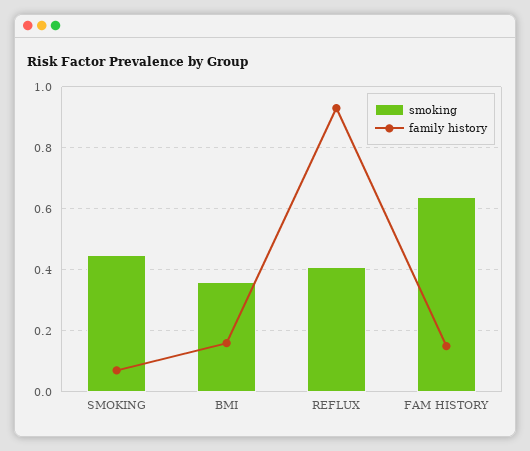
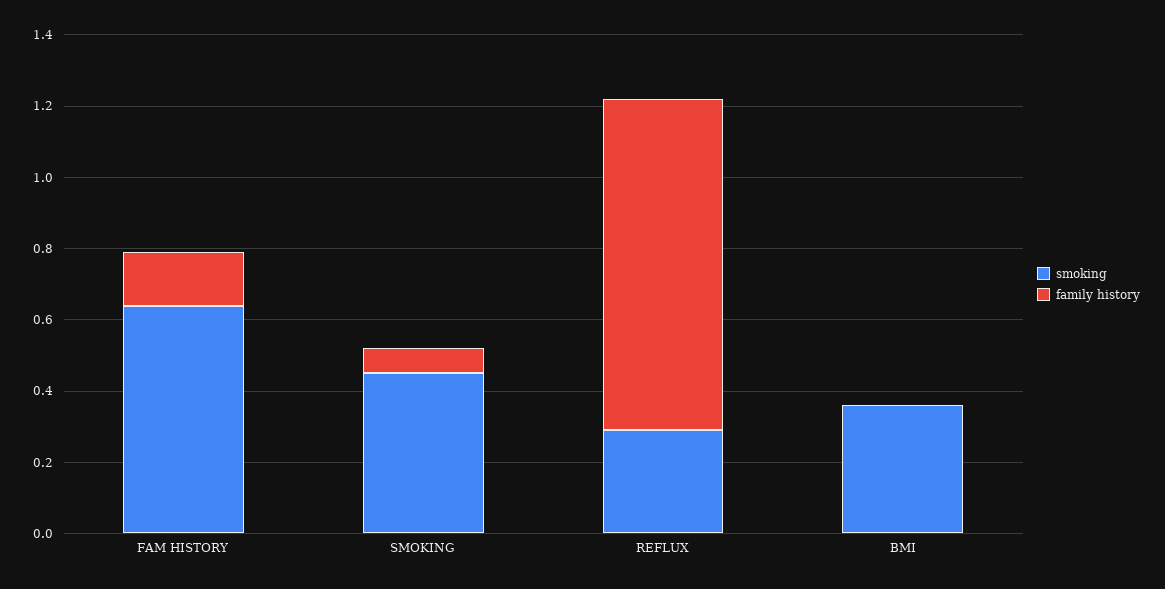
family history, BMI: 0.15 -> 0
smoking, REFLUX: 0.4 -> 0.3

